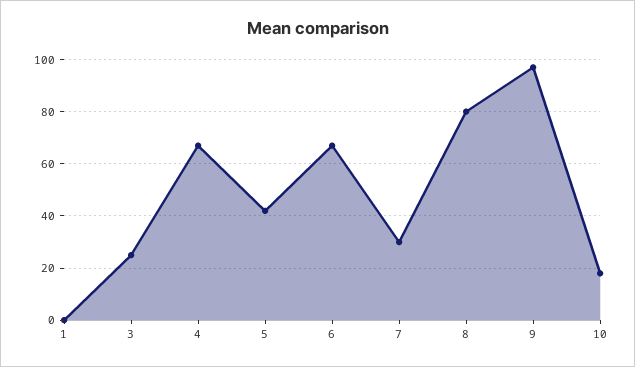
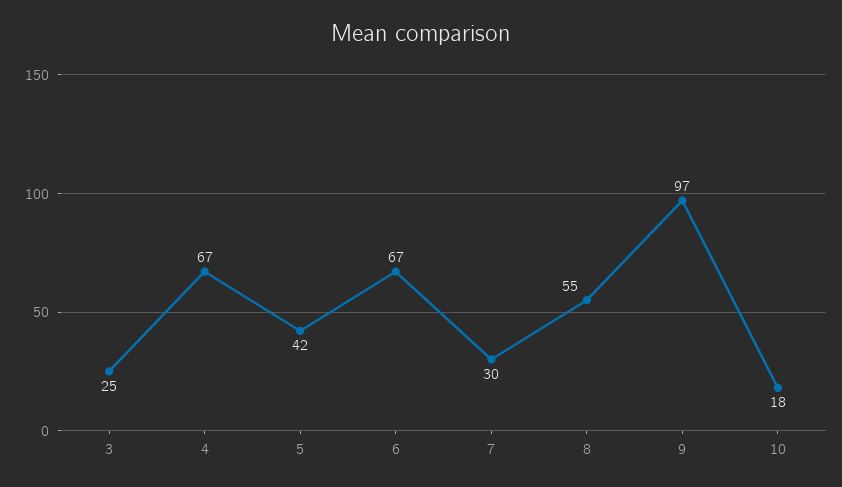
1: 0 -> none
8: 80 -> 55

